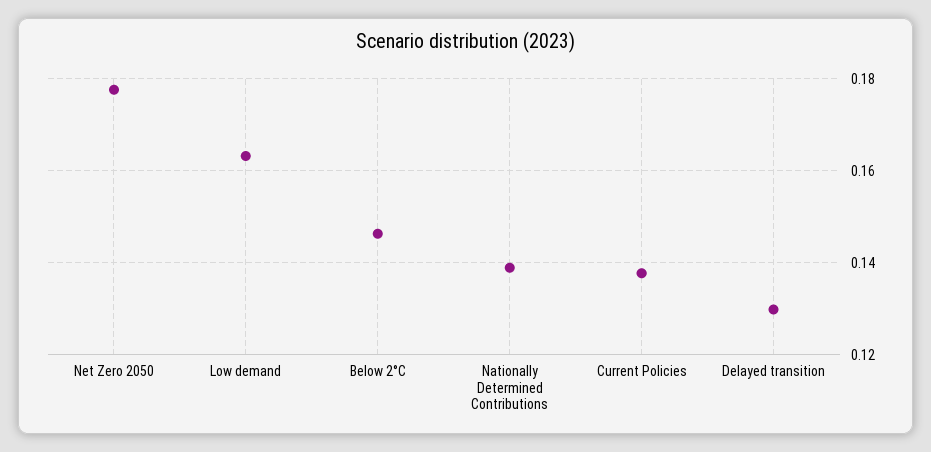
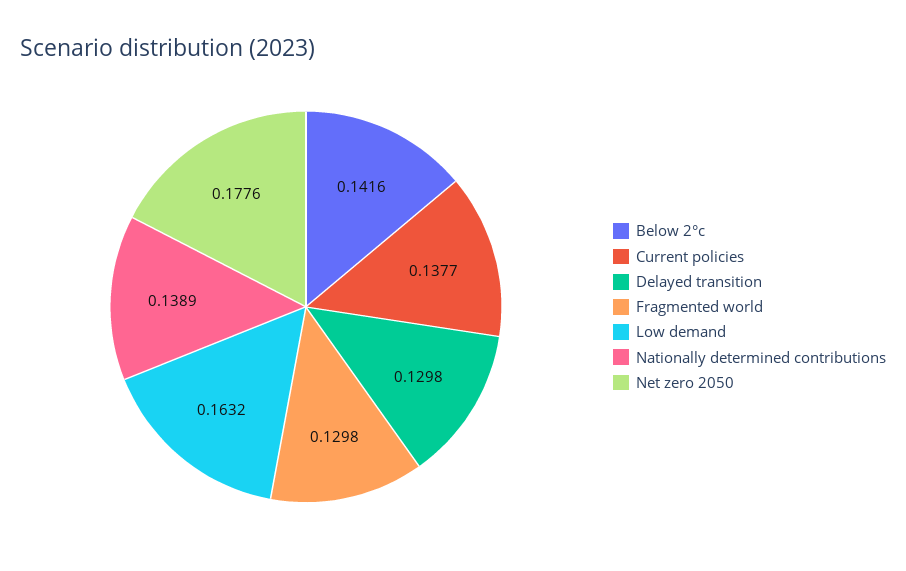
Below 2°C: 0.146 -> 0.1416
Fragmented world: none -> 0.1298

